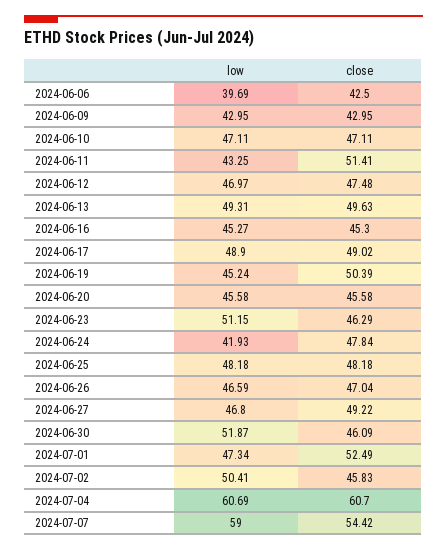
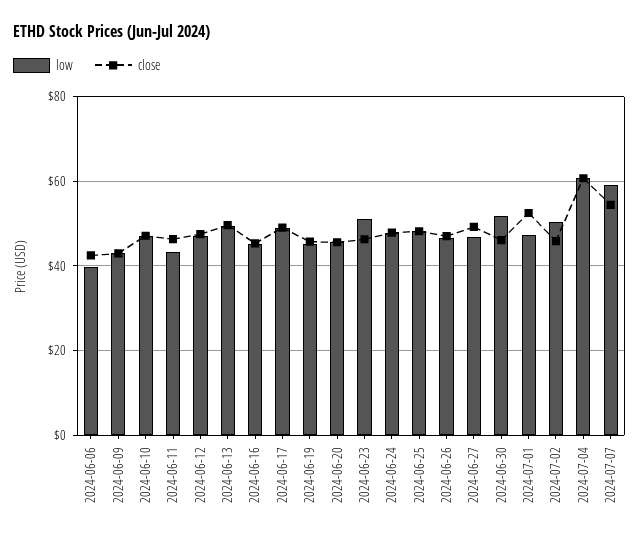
close, 2024-06-11: 51.41 -> 46
close, 2024-06-19: 50.39 -> 46
low, 2024-06-24: 41.93 -> 48

